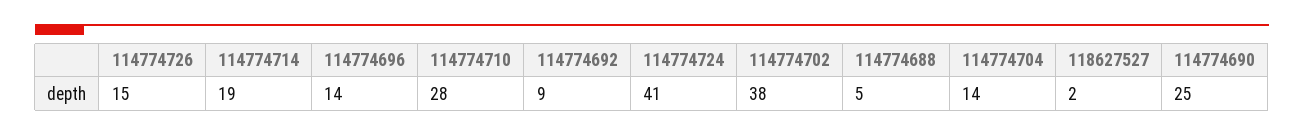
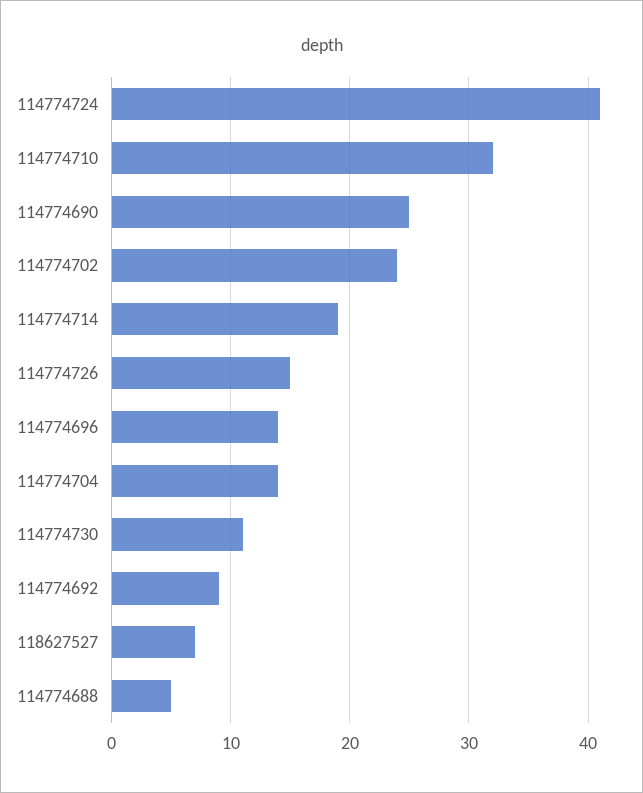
114774710: 28 -> 32
114774702: 38 -> 24
118627527: 2 -> 7
114774730: none -> 11

